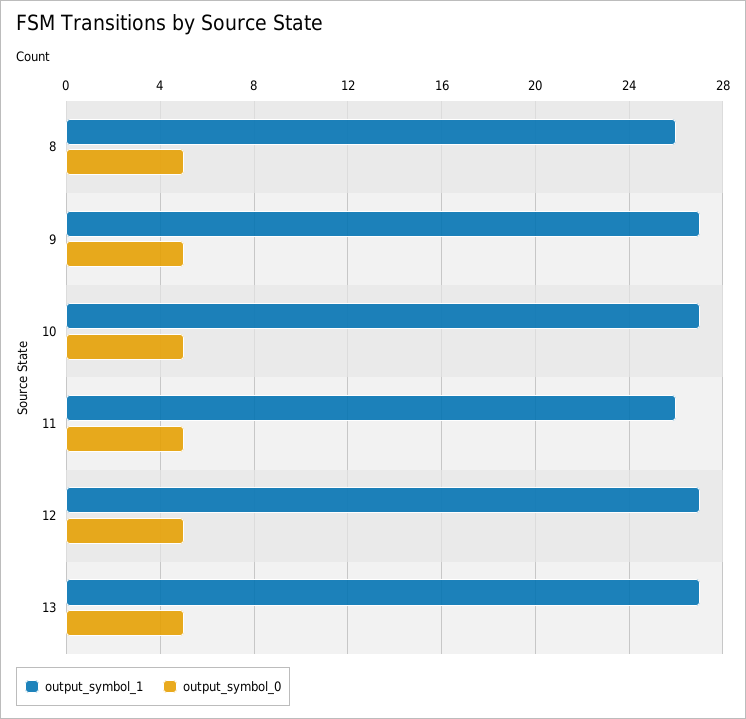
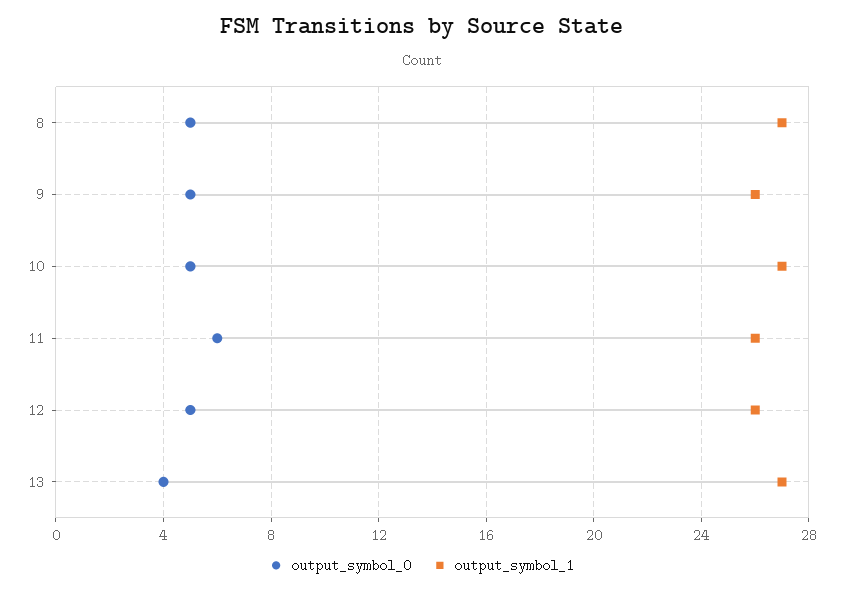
output_symbol_1, 8: 26 -> 27
output_symbol_1, 9: 27 -> 26
output_symbol_0, 11: 5 -> 6
output_symbol_1, 12: 27 -> 26
output_symbol_0, 13: 5 -> 4

